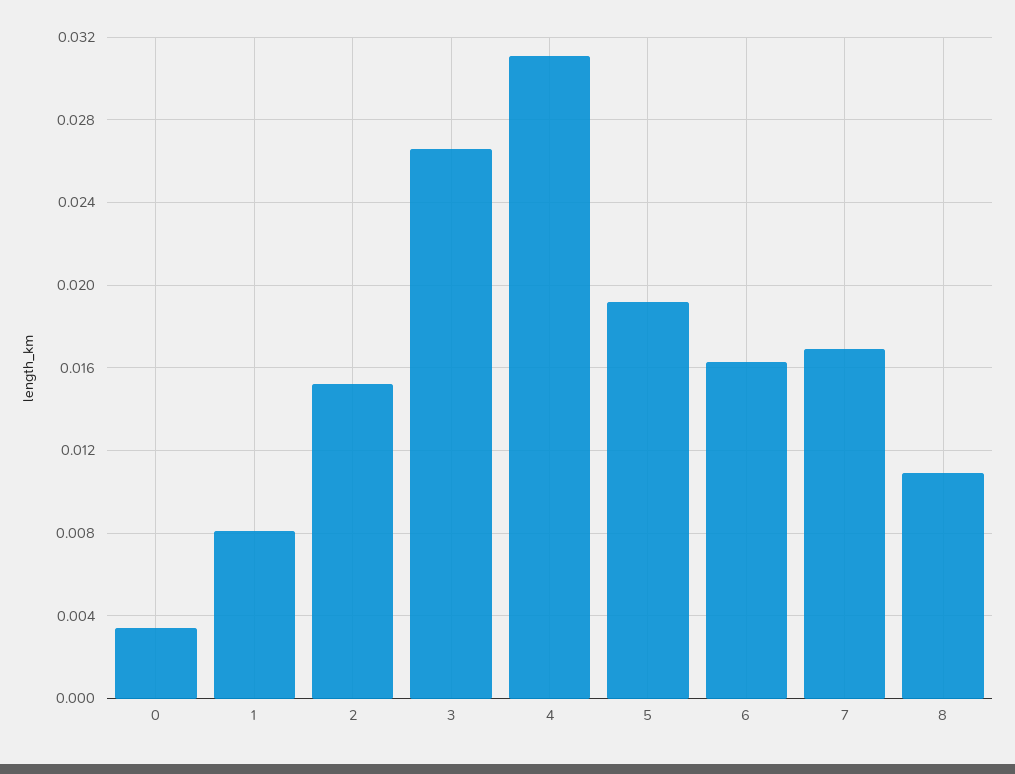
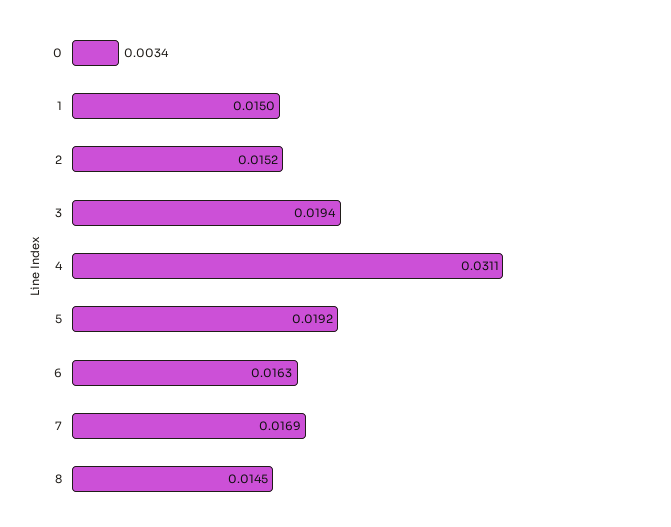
1: 0.008 -> 0.015
3: 0.0265 -> 0.0194
8: 0.011 -> 0.0145

